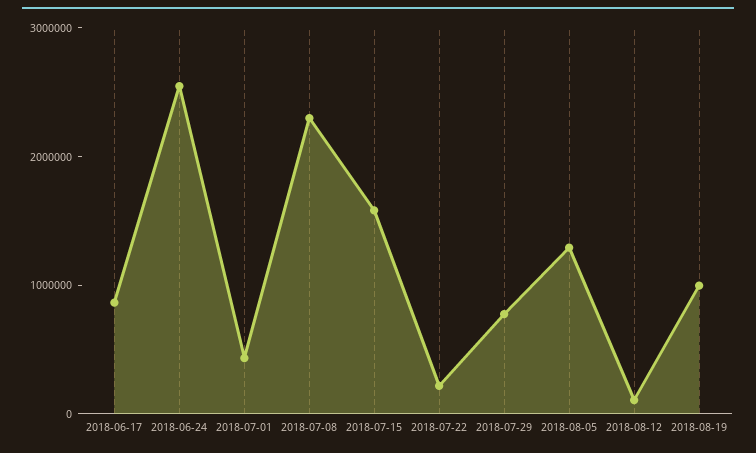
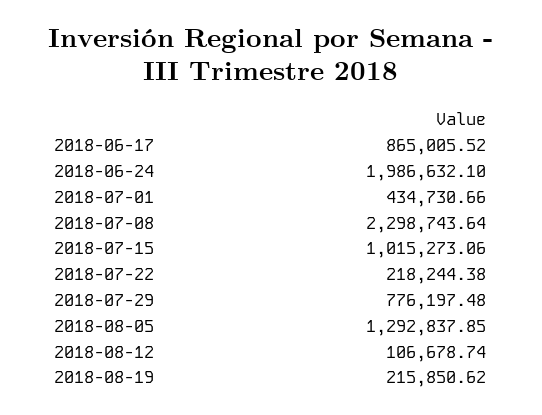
2018-06-24: 2600000 -> 1986632.1
2018-07-15: 1600000 -> 1015273.06
2018-08-19: 1000000 -> 215850.62

